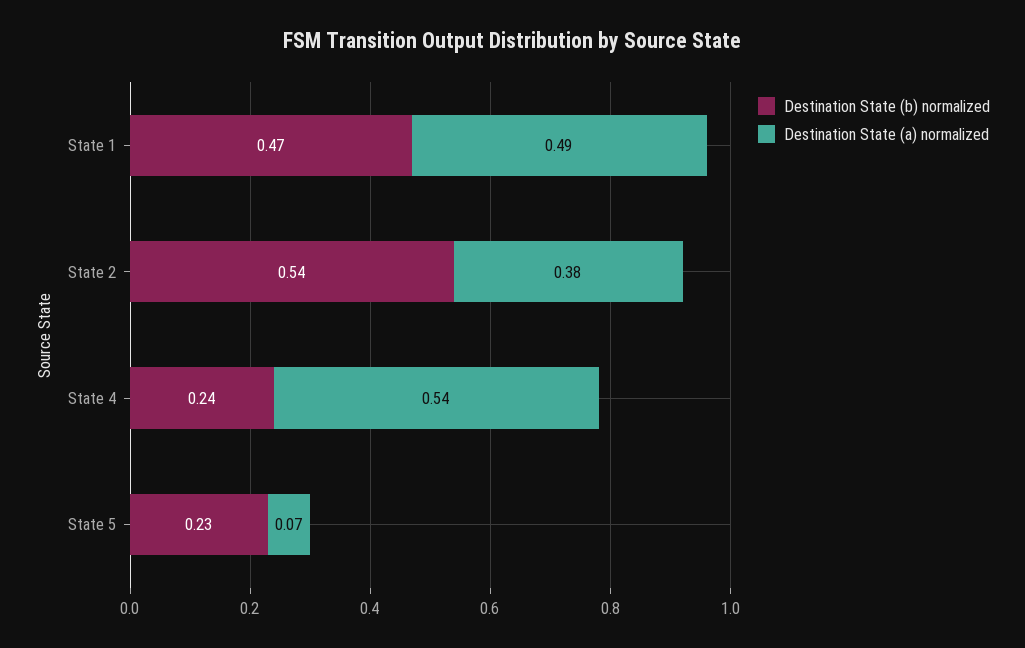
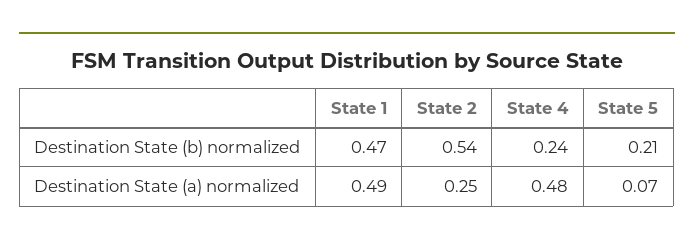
Destination State (a) normalized, State 2: 0.38 -> 0.25
Destination State (a) normalized, State 4: 0.54 -> 0.48
Destination State (b) normalized, State 5: 0.23 -> 0.21

